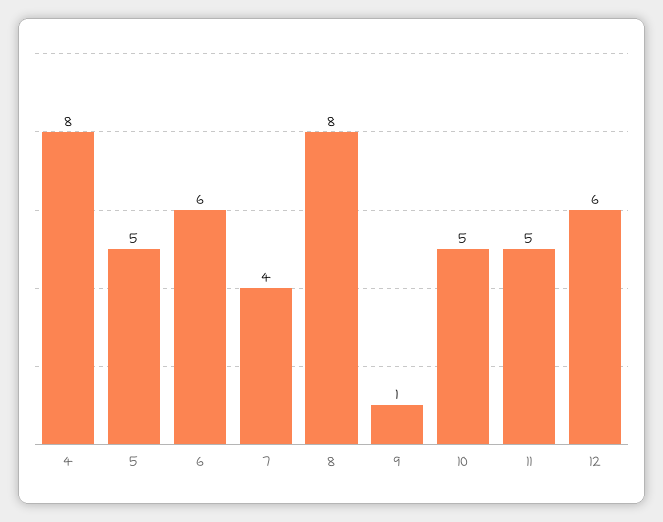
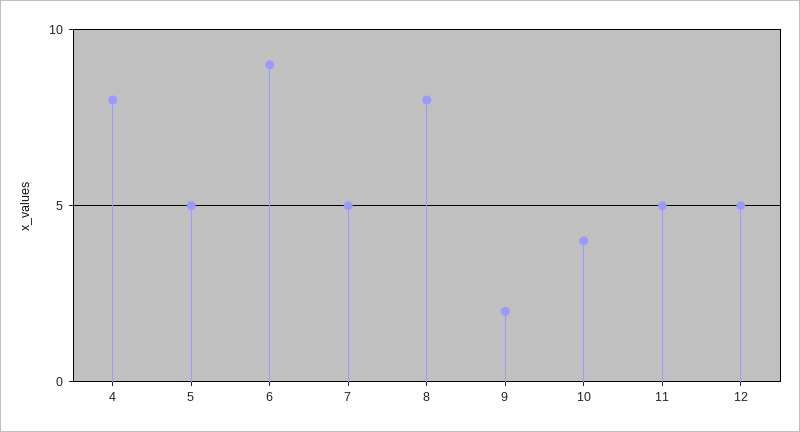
6: 6 -> 9
7: 4 -> 5
9: 1 -> 2
10: 5 -> 4
12: 6 -> 5

